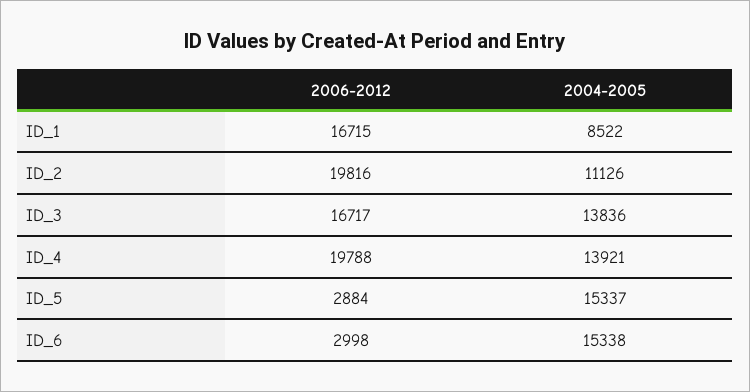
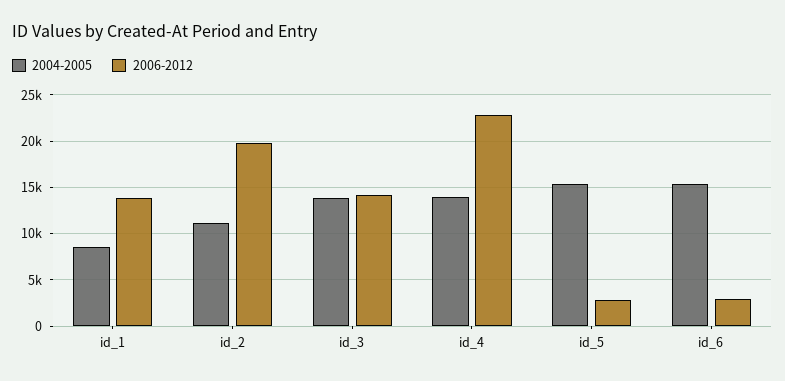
2006-2012, ID_1: 16715 -> 14000
2006-2012, ID_3: 16717 -> 14000
2006-2012, ID_4: 19788 -> 23000

